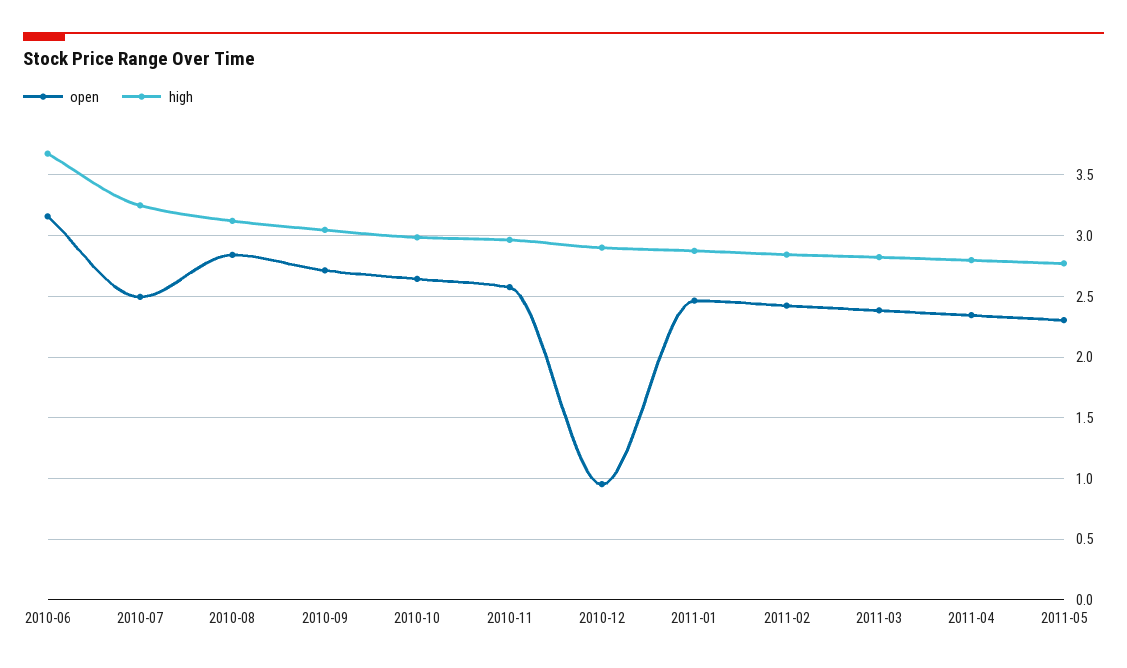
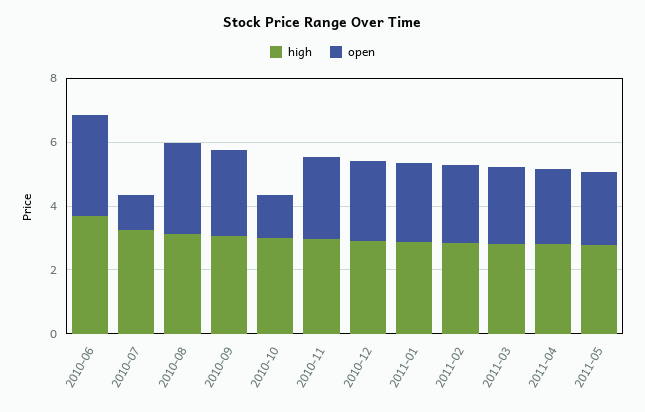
open, 2010-07: 2.5 -> 1
open, 2010-10: 2.65 -> 1.5
open, 2010-12: 0.95 -> 2.5

